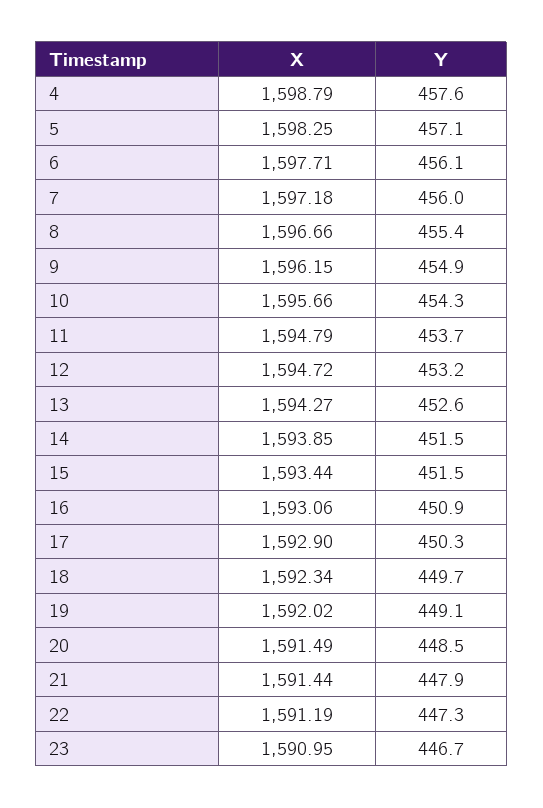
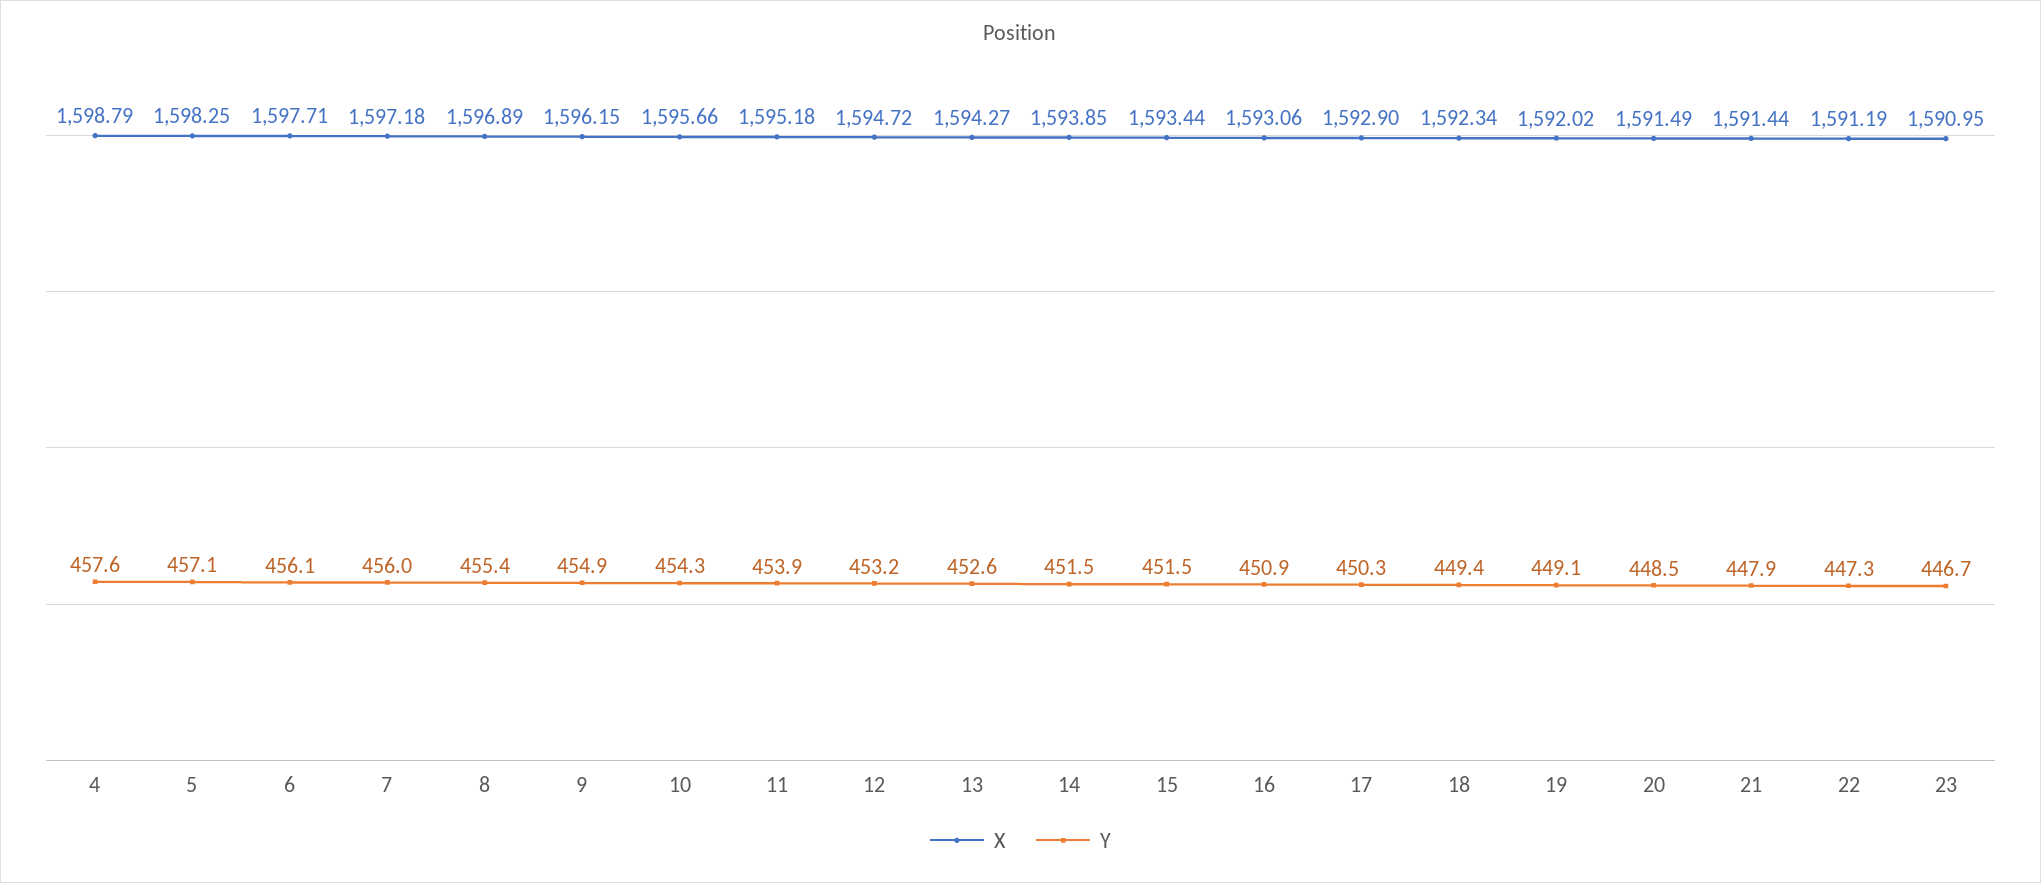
X, 8: 1596.66 -> 1596.89
X, 11: 1594.79 -> 1595.18
Y, 11: 453.7 -> 453.9
Y, 18: 449.7 -> 449.4

